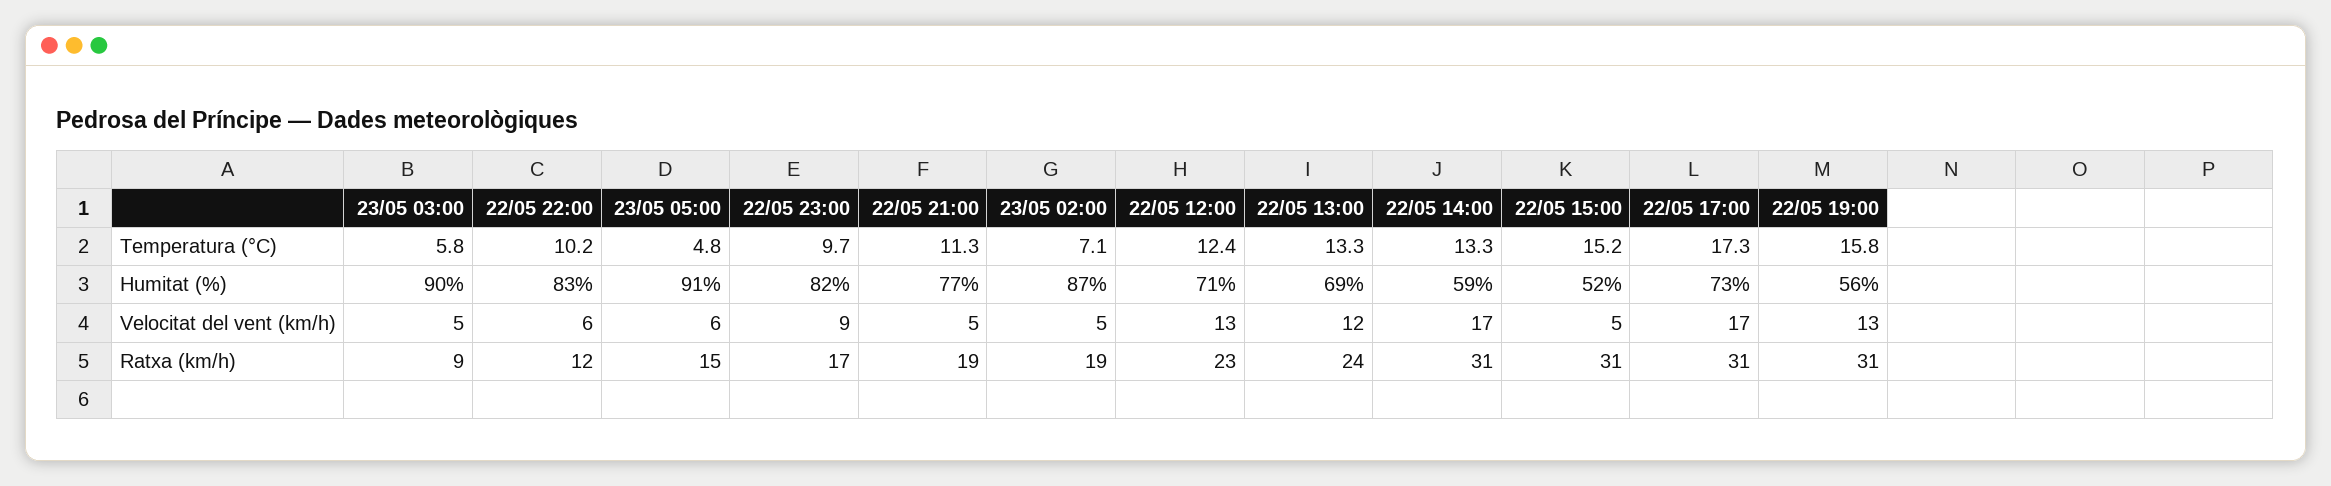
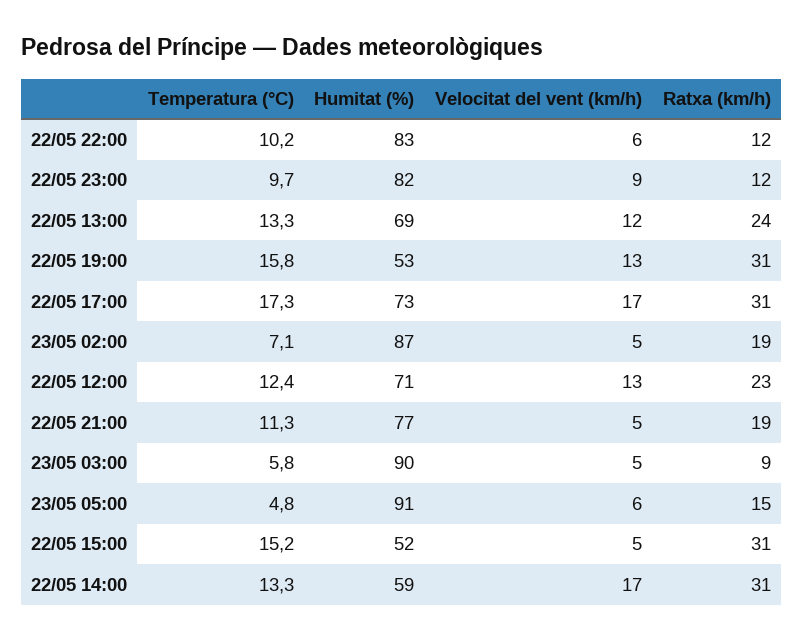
22/05 19:00, Humitat (%): 56 -> 53
22/05 23:00, Ratxa (km/h): 17 -> 12

